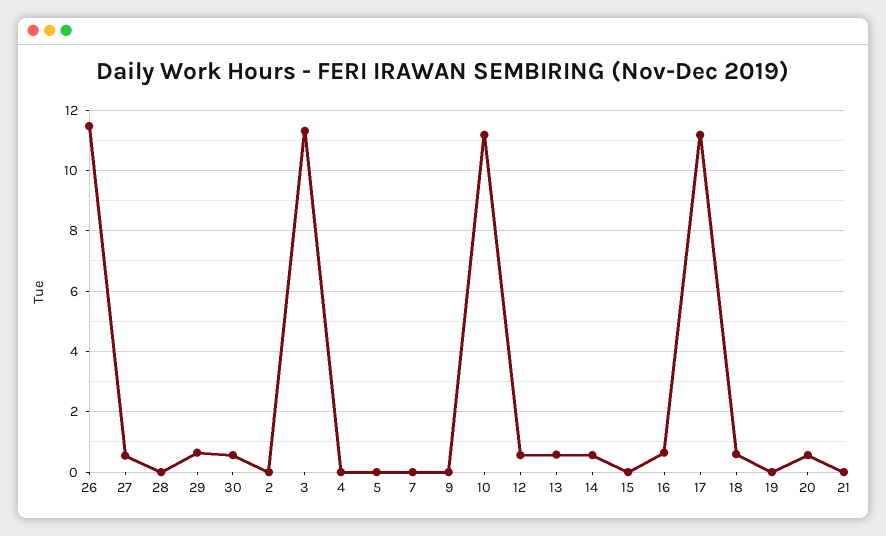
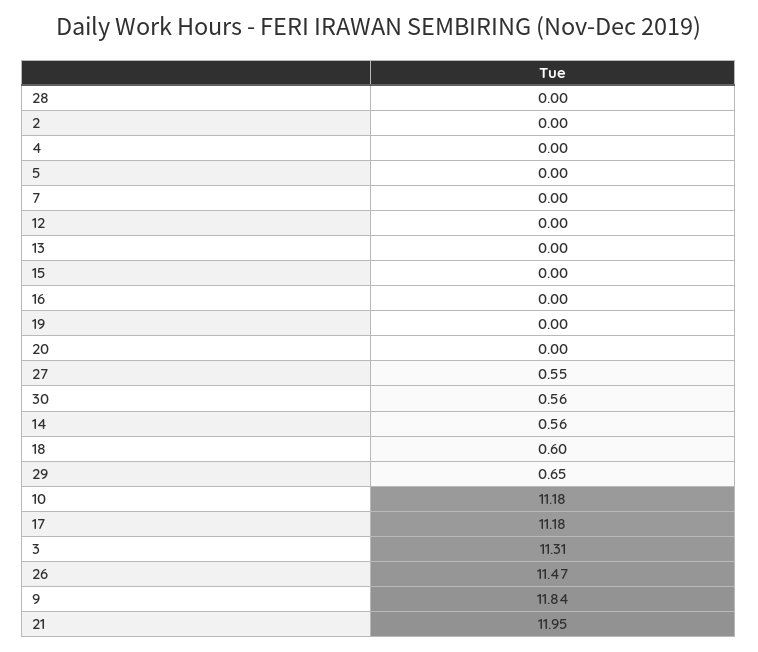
9: 0 -> 11.84
12: 0.6 -> 0
13: 0.6 -> 0
16: 0.6 -> 0
20: 0.6 -> 0
21: 0 -> 11.95

